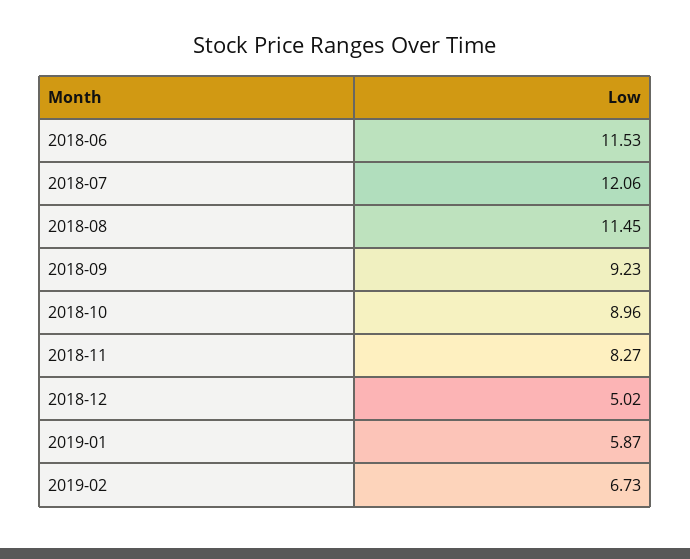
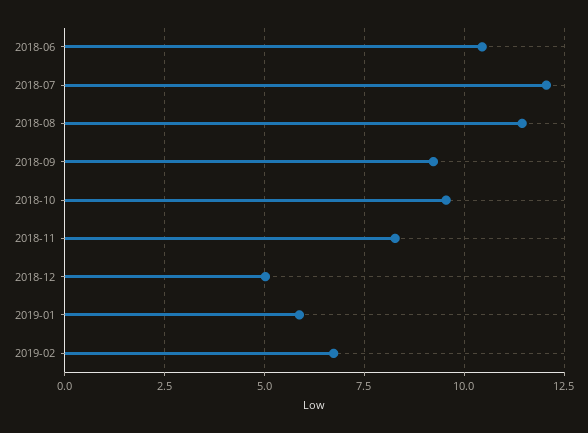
2018-06: 11.53 -> 10.5
2018-10: 8.96 -> 9.5

